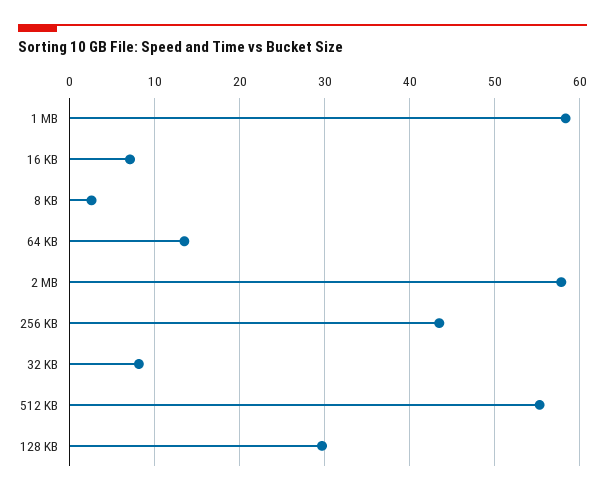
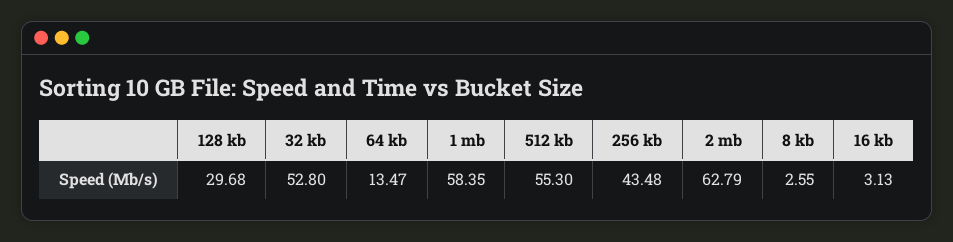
16 KB: 7 -> 3.13
2 MB: 58 -> 62.79
32 KB: 8 -> 52.8

